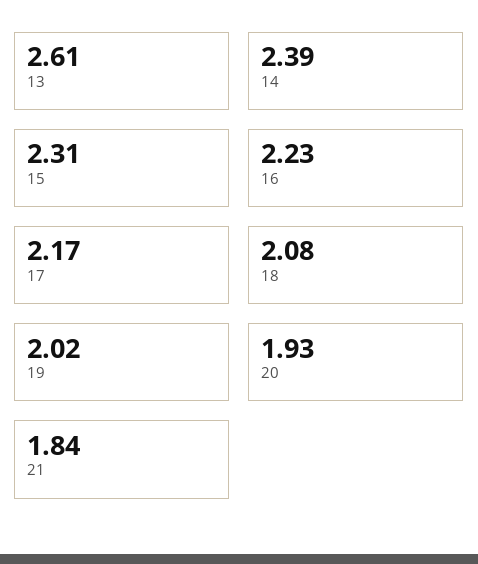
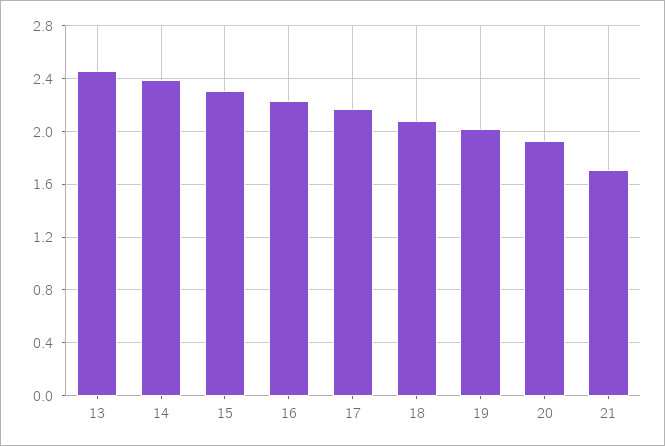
13: 2.61 -> 2.45
21: 1.84 -> 1.7

